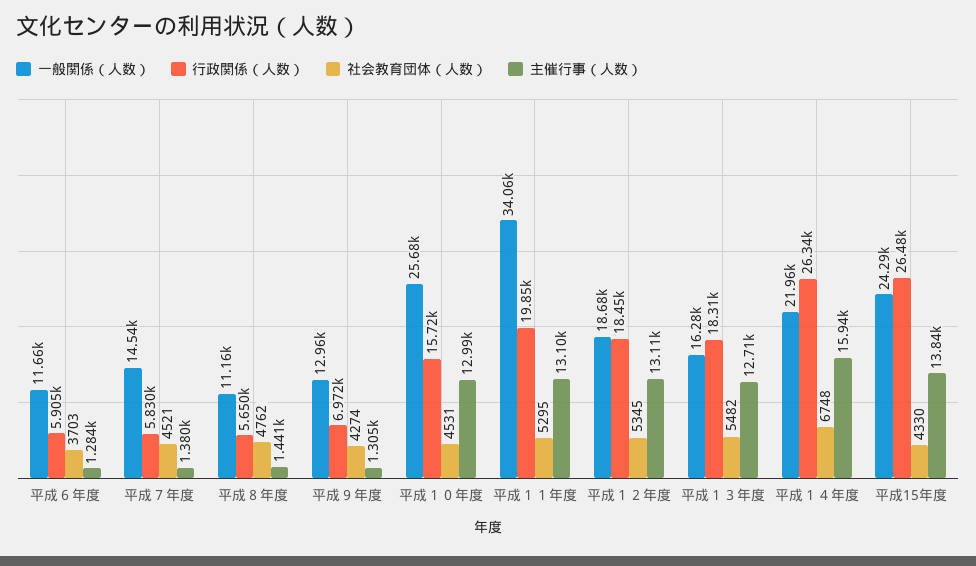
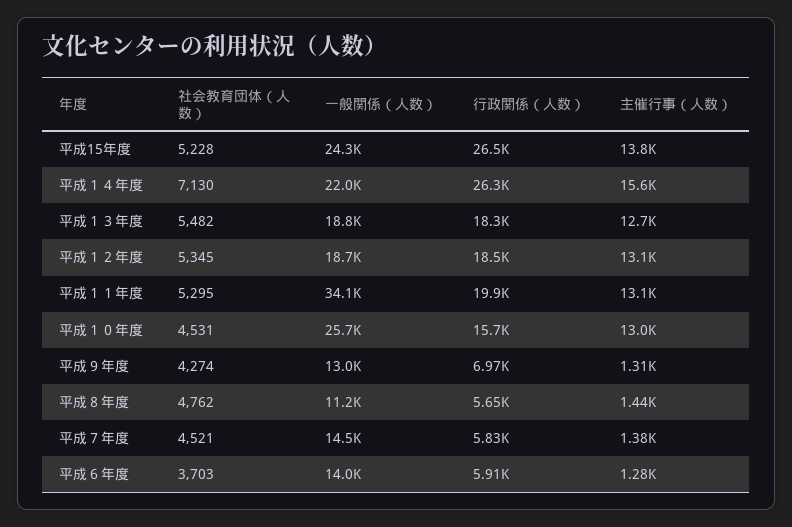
一般関係（人数）, 平成６年度: 11660 -> 14000
一般関係（人数）, 平成１３年度: 16280 -> 18800
社会教育団体（人数）, 平成１４年度: 6748 -> 7130
主催行事（人数）, 平成１４年度: 15940 -> 15600
社会教育団体（人数）, 平成15年度: 4330 -> 5228

